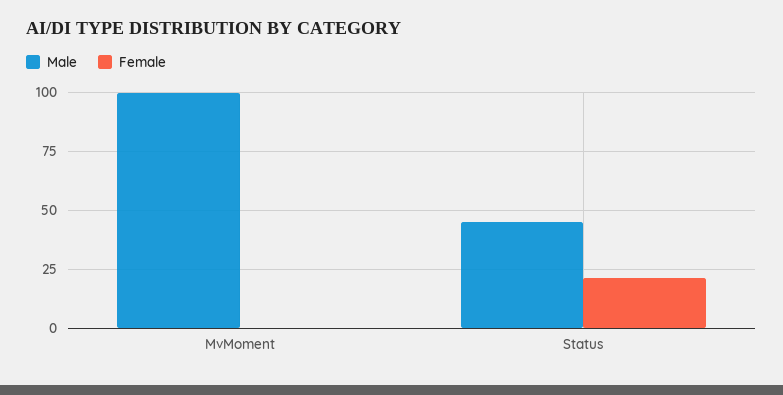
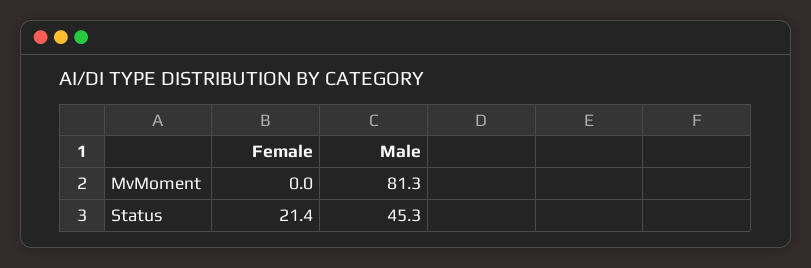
Male, MvMoment: 100 -> 81.3

